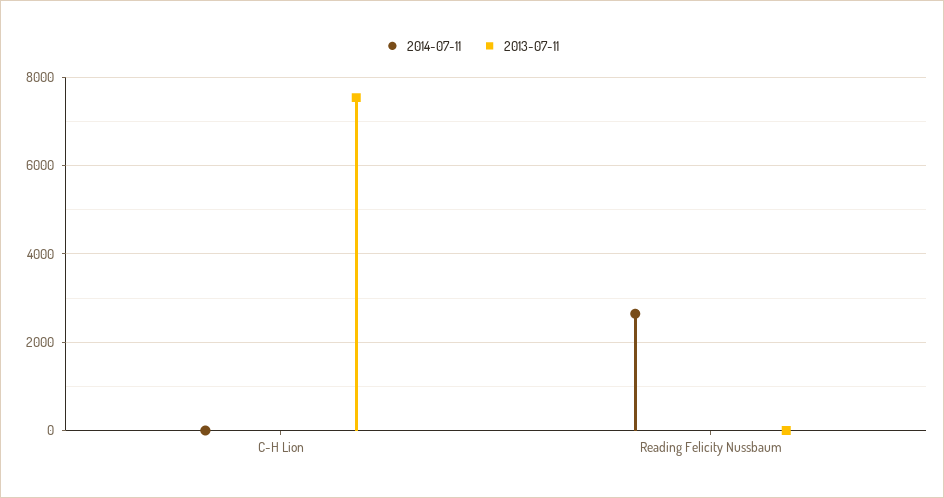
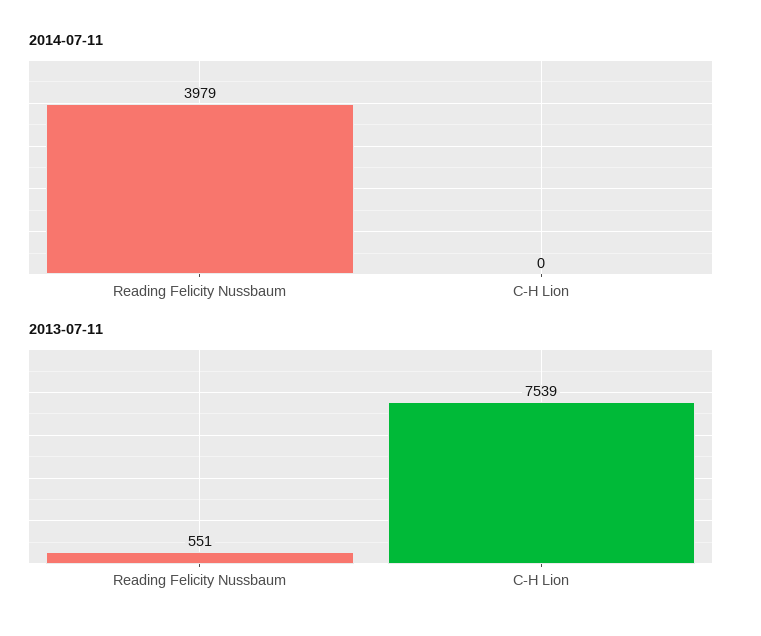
2014-07-11, Reading Felicity Nussbaum: 2600 -> 3979
2013-07-11, Reading Felicity Nussbaum: 0 -> 551

